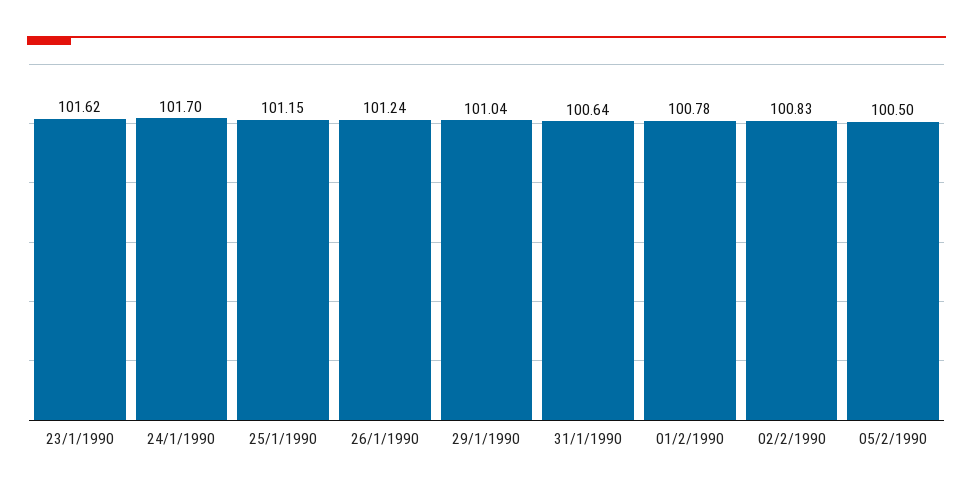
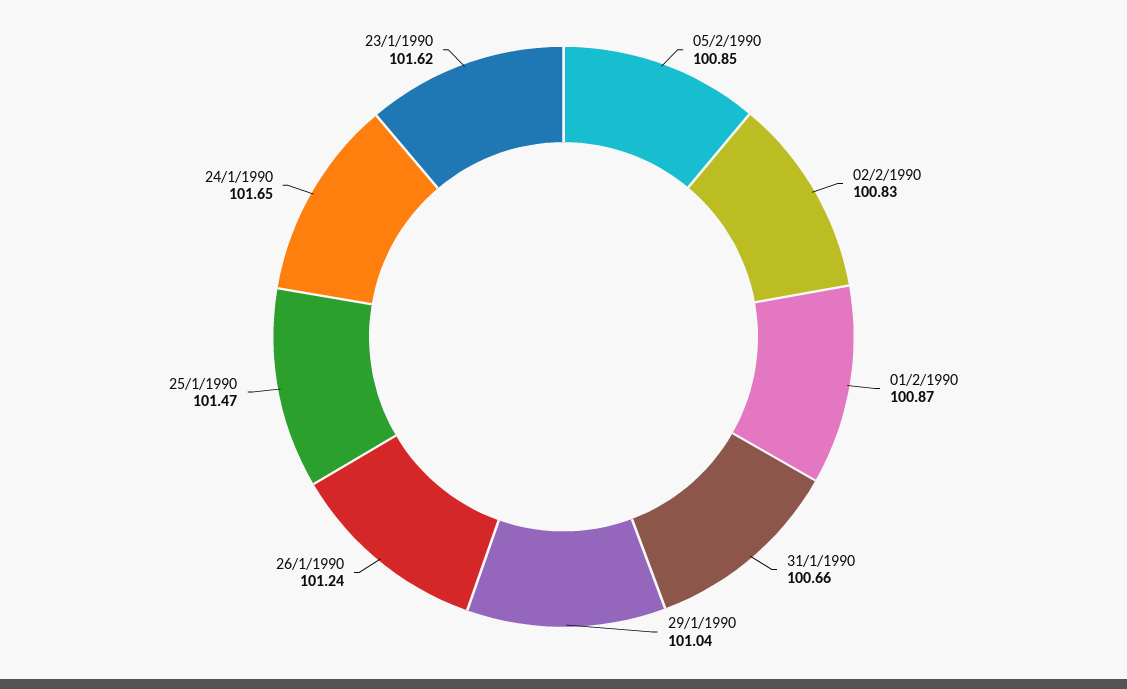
24/1/1990: 101.7 -> 101.65
25/1/1990: 101.15 -> 101.47
31/1/1990: 100.64 -> 100.66
01/2/1990: 100.78 -> 100.87
05/2/1990: 100.5 -> 100.85

